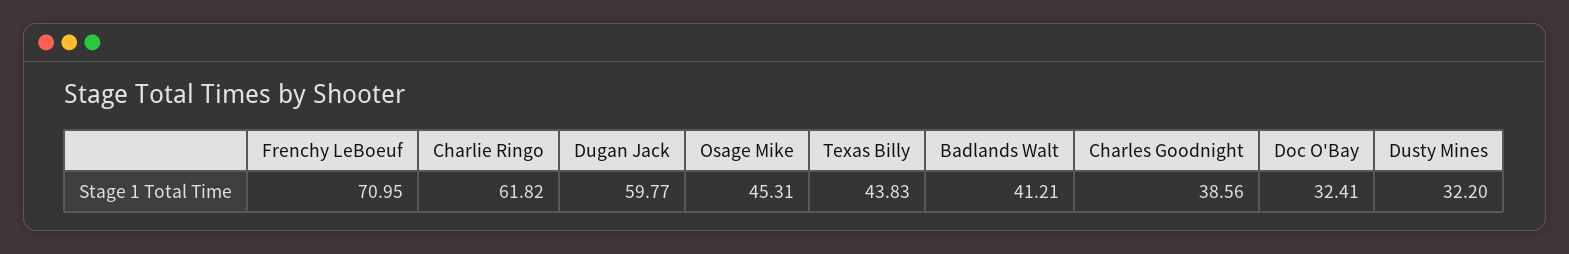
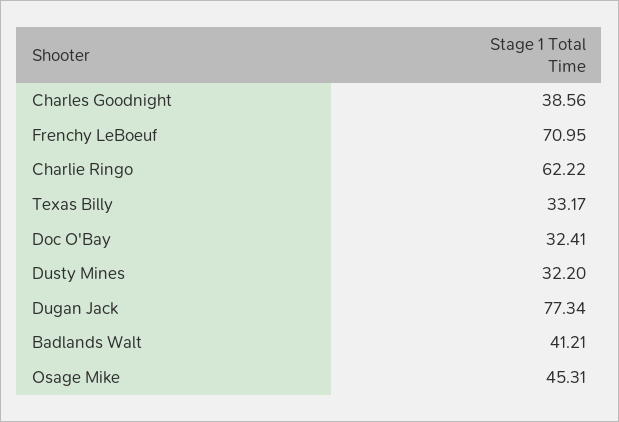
Charlie Ringo: 61.82 -> 62.22
Dugan Jack: 59.77 -> 77.34
Texas Billy: 43.83 -> 33.17

